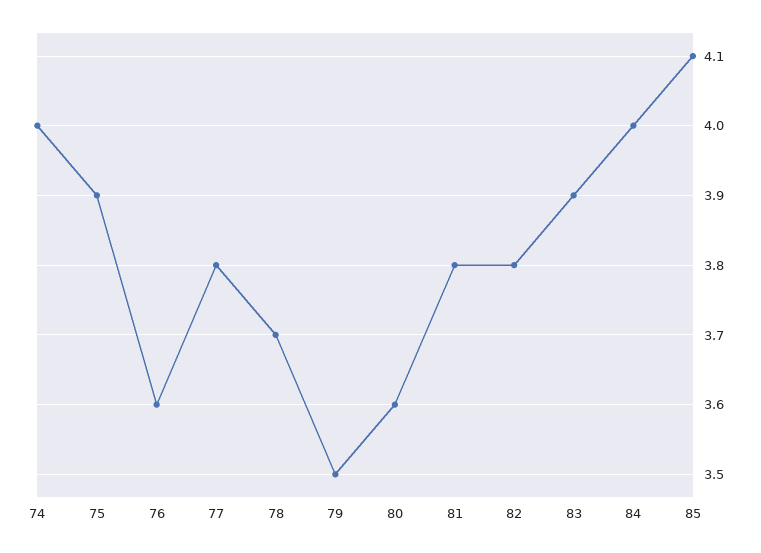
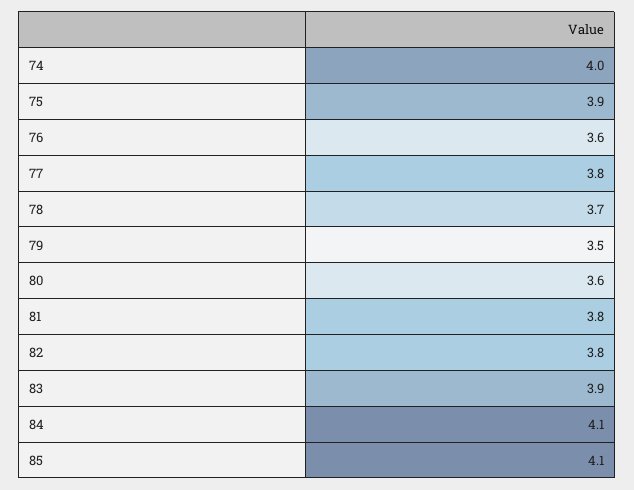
84: 4 -> 4.1

